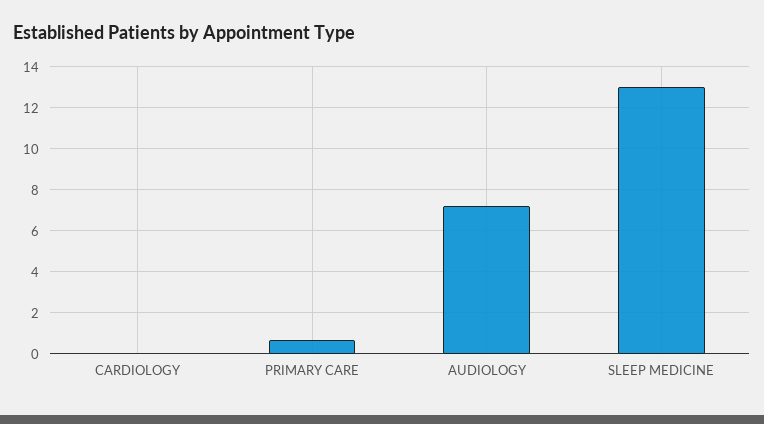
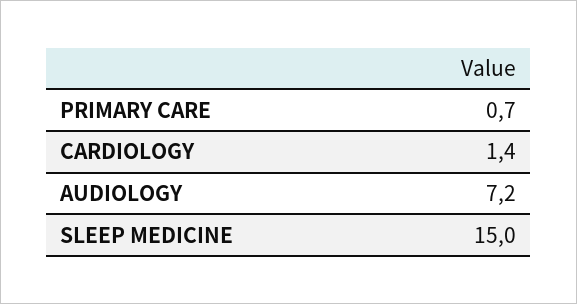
CARDIOLOGY: 0 -> 1.4
SLEEP MEDICINE: 13 -> 15

